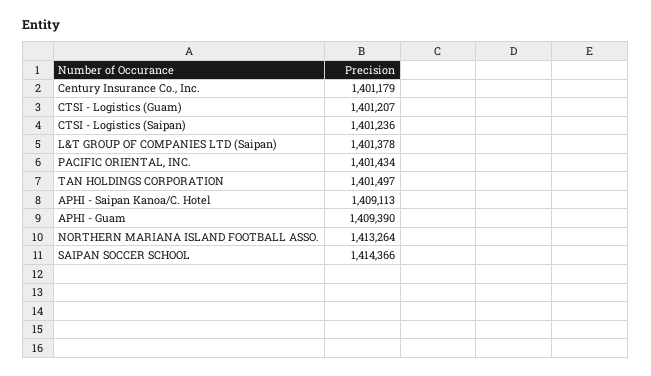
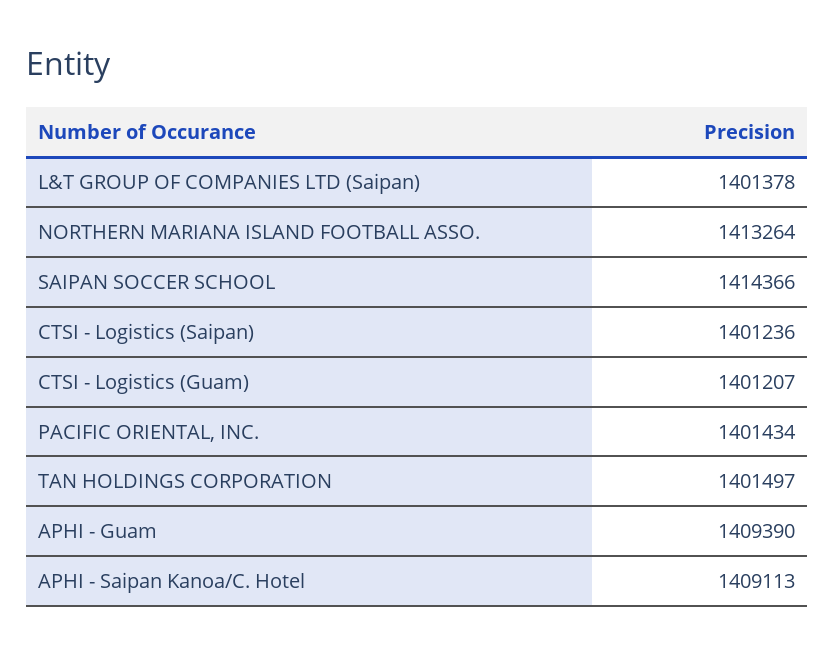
Century Insurance Co., Inc.: 1401179 -> none

